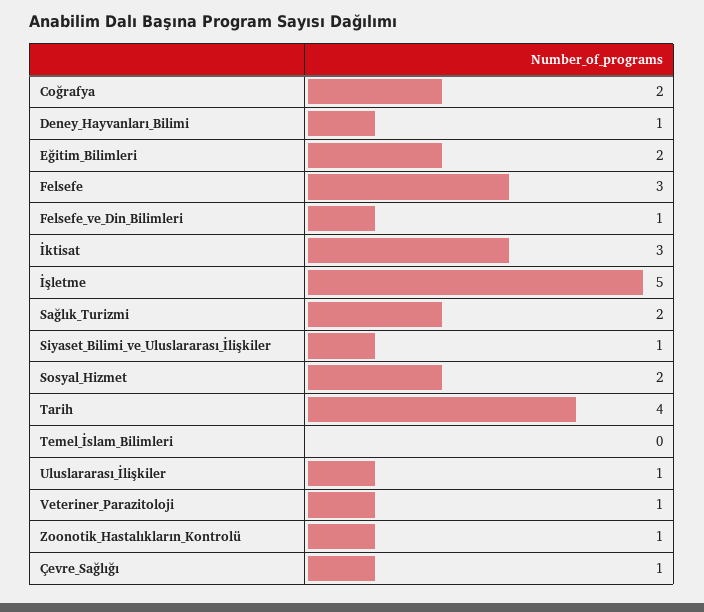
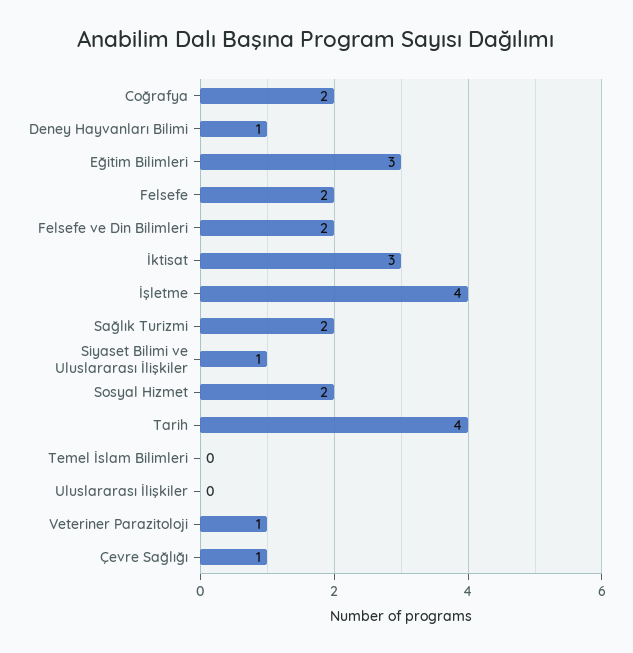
Eğitim_Bilimleri: 2 -> 3
Felsefe: 3 -> 2
Felsefe_ve_Din_Bilimleri: 1 -> 2
İşletme: 5 -> 4
Uluslararası_İlişkiler: 1 -> 0
Zoonotik_Hastalıkların_Kontrolü: 1 -> none

